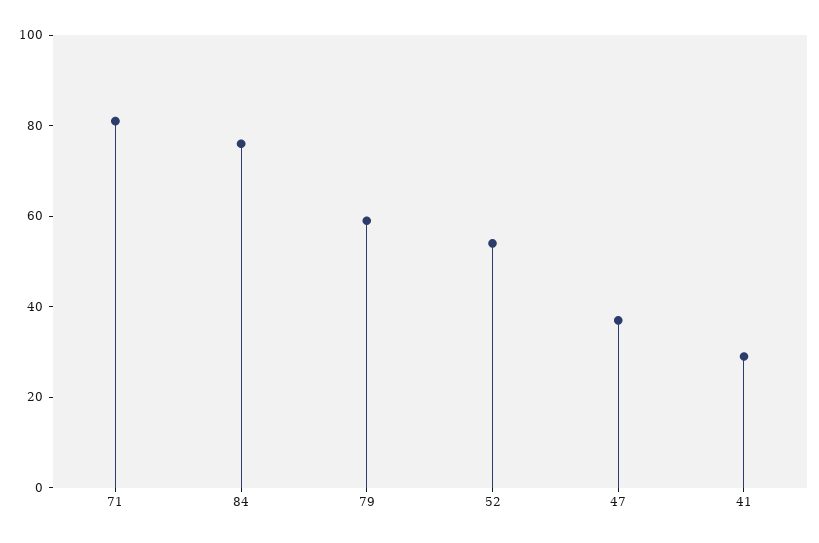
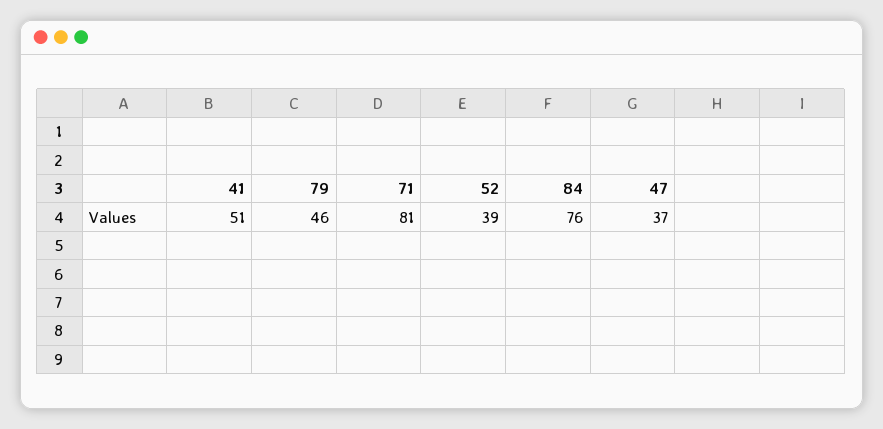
79: 60 -> 46
52: 55 -> 39
41: 30 -> 51

